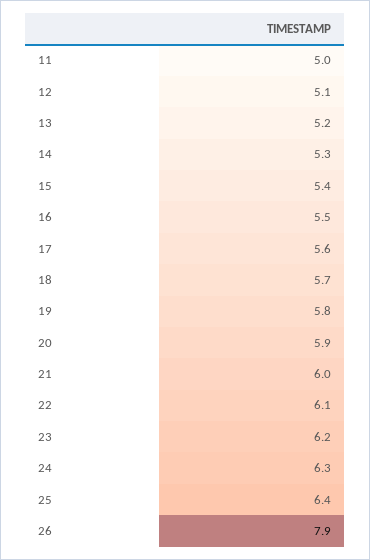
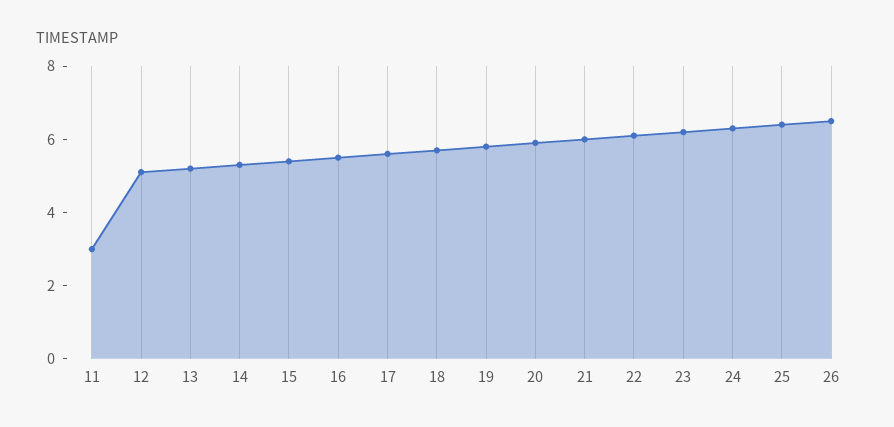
11: 5 -> 3
26: 7.9 -> 6.5

